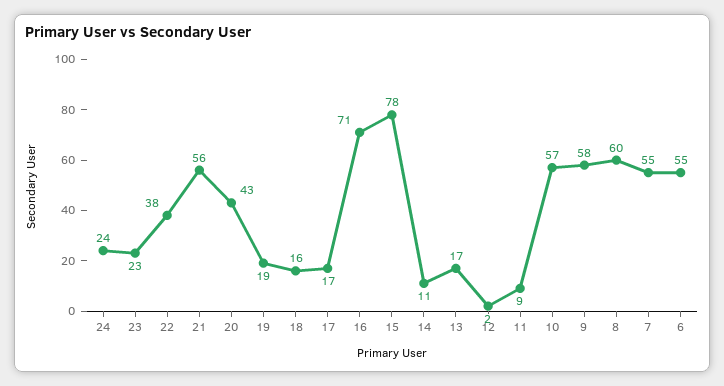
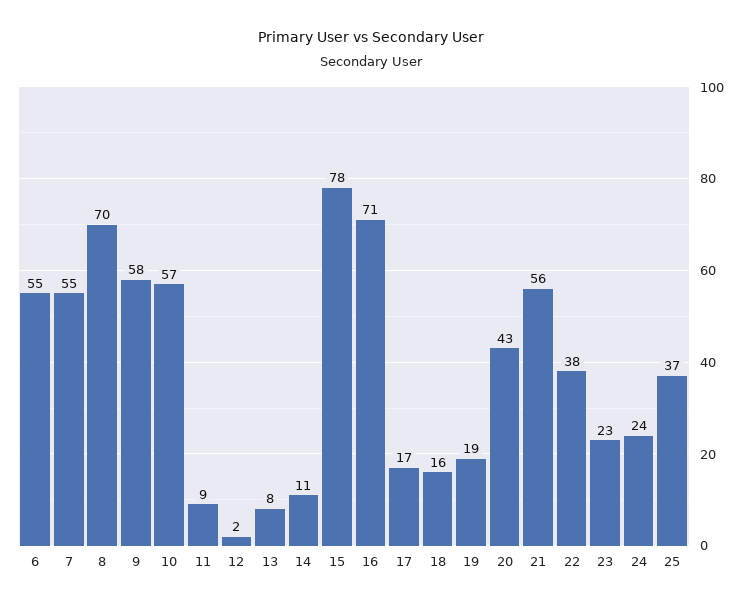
13: 17 -> 8
8: 60 -> 70
25: none -> 37

